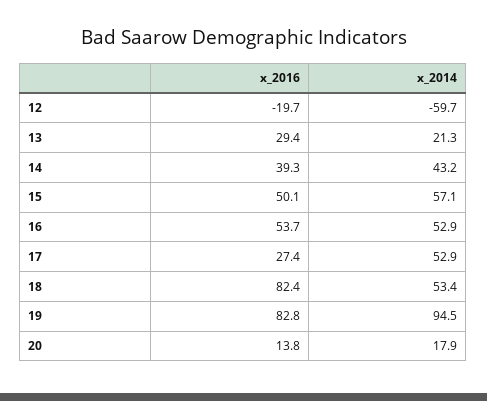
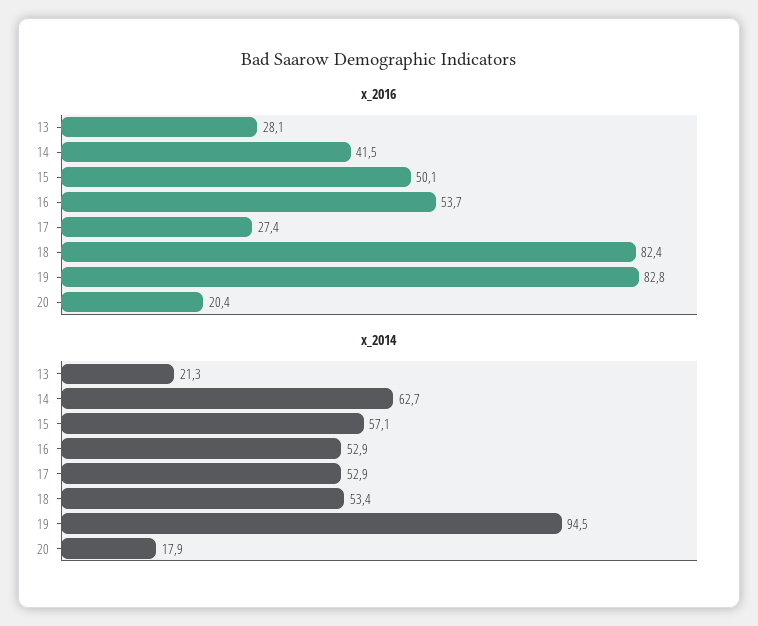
x_2016, 12: -19.7 -> none
x_2014, 12: -59.7 -> none
x_2016, 13: 29.4 -> 28.1
x_2016, 14: 39.3 -> 41.5
x_2014, 14: 43.2 -> 62.7
x_2016, 20: 13.8 -> 20.4

